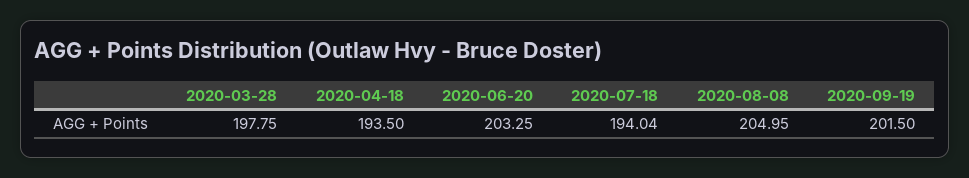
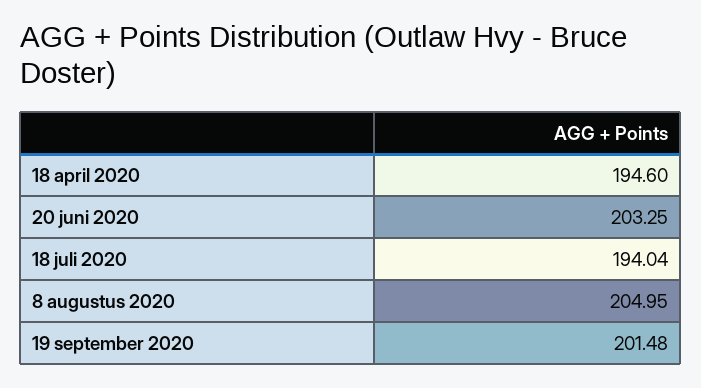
2020-03-28: 197.75 -> none
2020-04-18: 193.5 -> 194.6
2020-09-19: 201.5 -> 201.48

